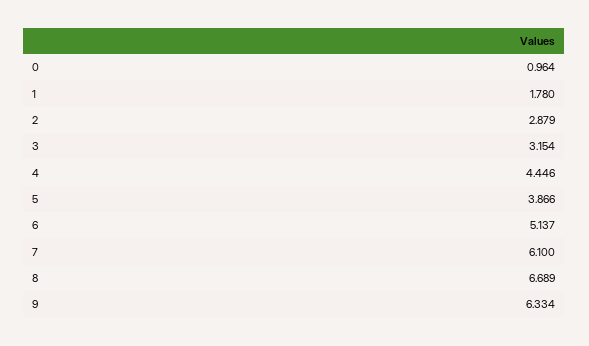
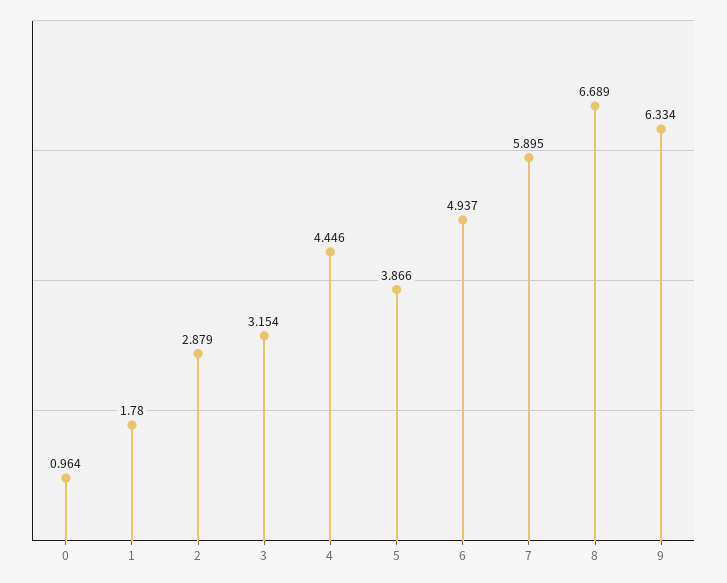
6: 5.137 -> 4.937
7: 6.1 -> 5.895

